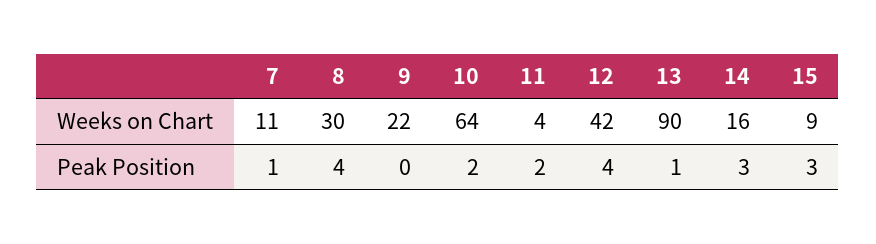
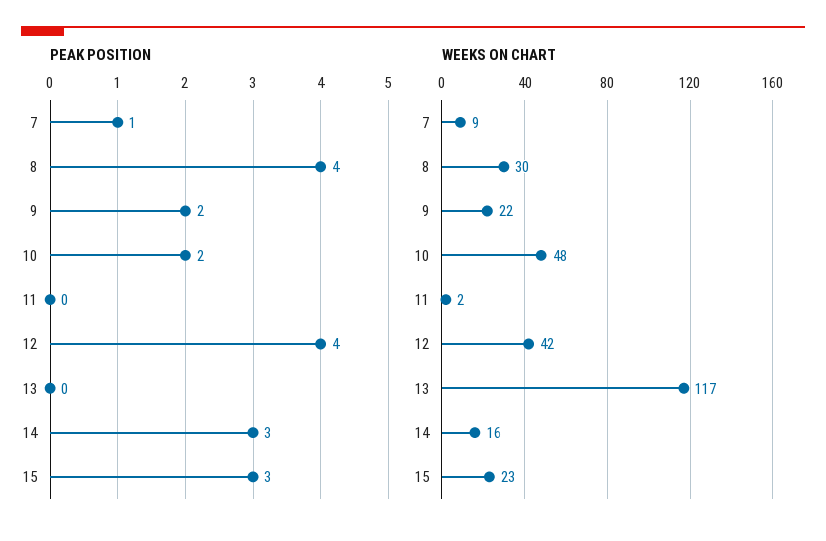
Weeks on Chart, 7: 11 -> 9
Weeks on Chart, 10: 64 -> 48
Weeks on Chart, 11: 4 -> 2
Weeks on Chart, 13: 90 -> 117
Weeks on Chart, 15: 9 -> 23
Peak Position, 9: 0 -> 2
Peak Position, 11: 2 -> 0
Peak Position, 13: 1 -> 0

